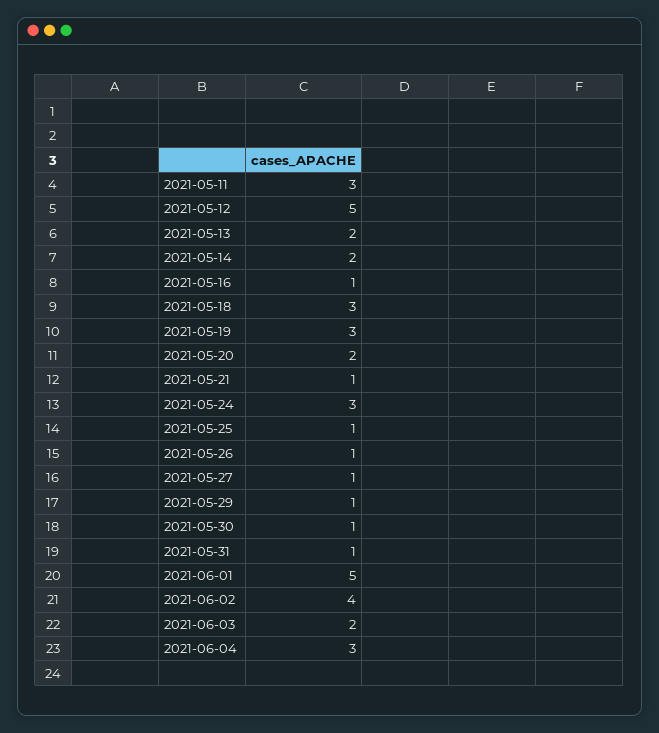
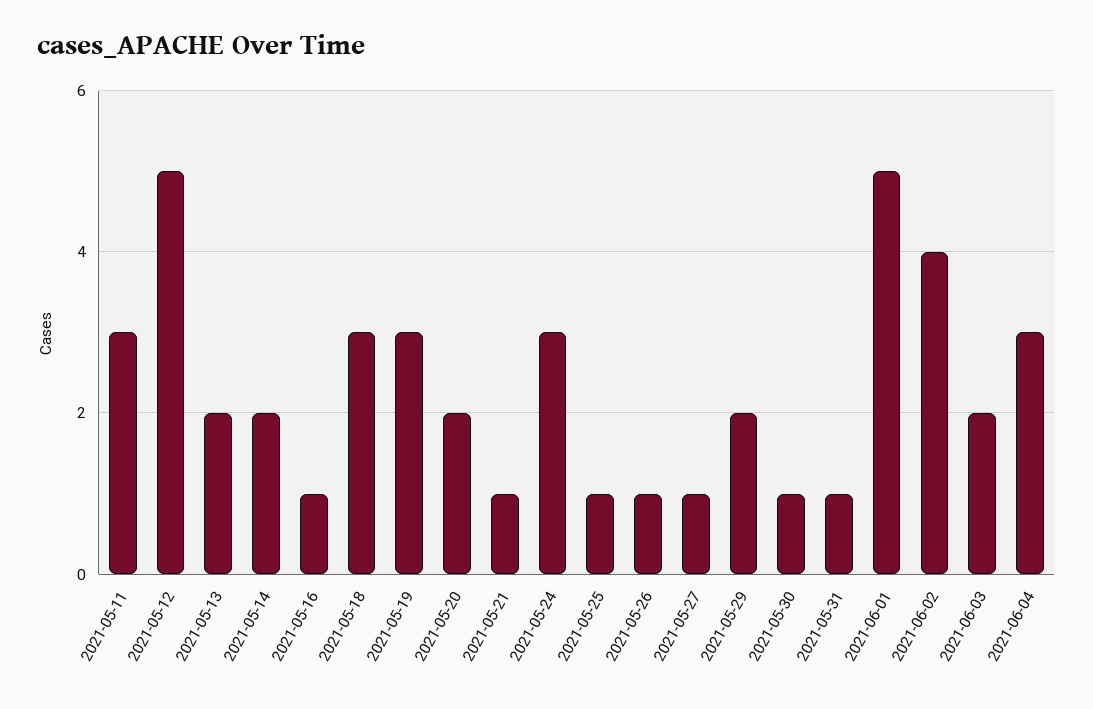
2021-05-29: 1 -> 2

